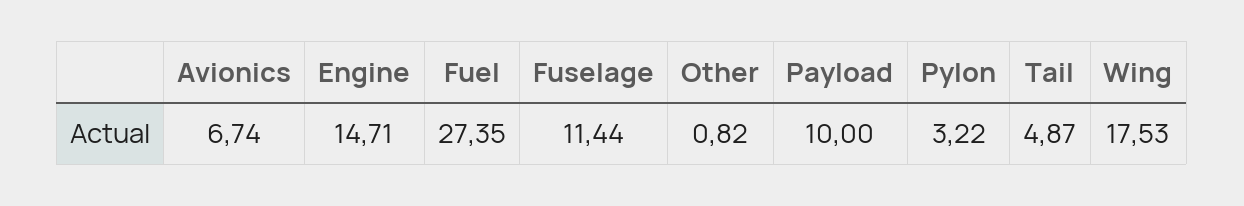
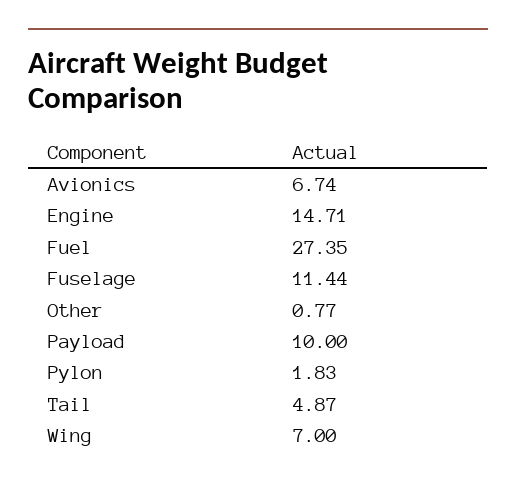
Other: 0.82 -> 0.77
Pylon: 3.22 -> 1.83
Wing: 17.53 -> 7

